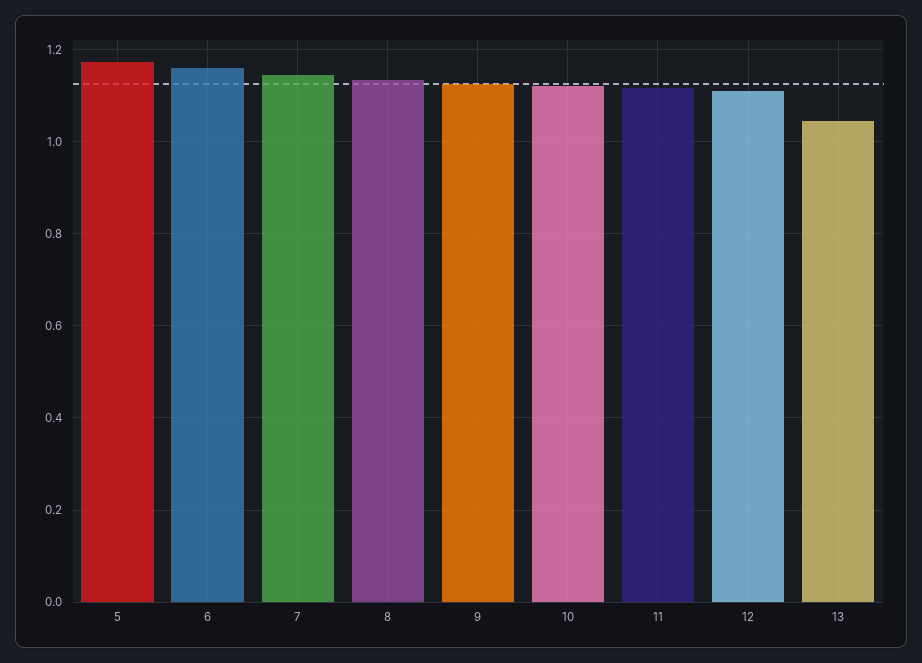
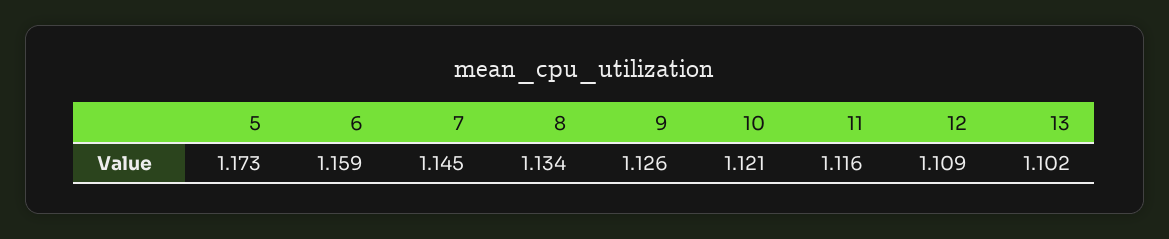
13: 1.04 -> 1.102

